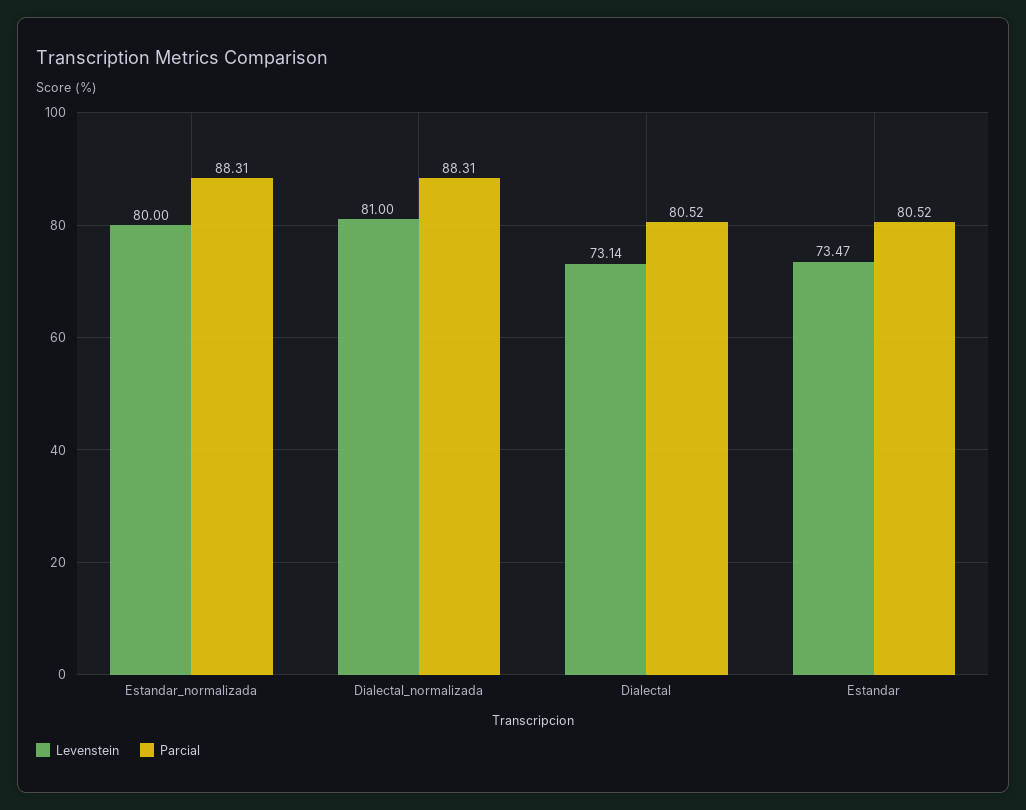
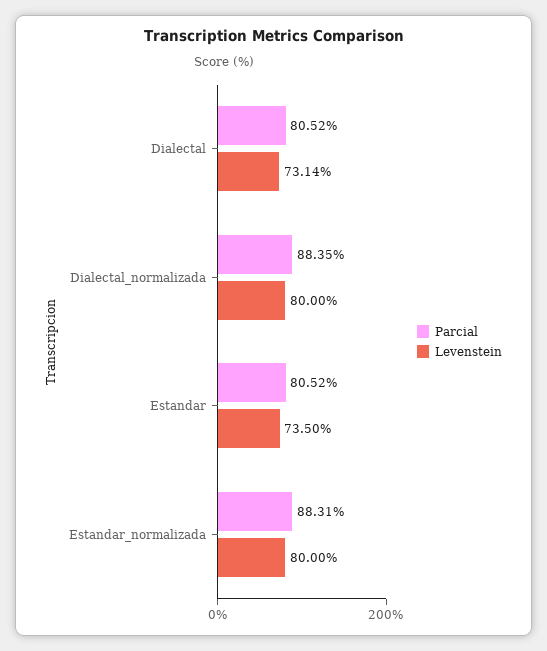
Levenstein, Dialectal_normalizada: 81 -> 80
Parcial, Dialectal_normalizada: 88.31 -> 88.35
Levenstein, Estandar: 73.47 -> 73.5

